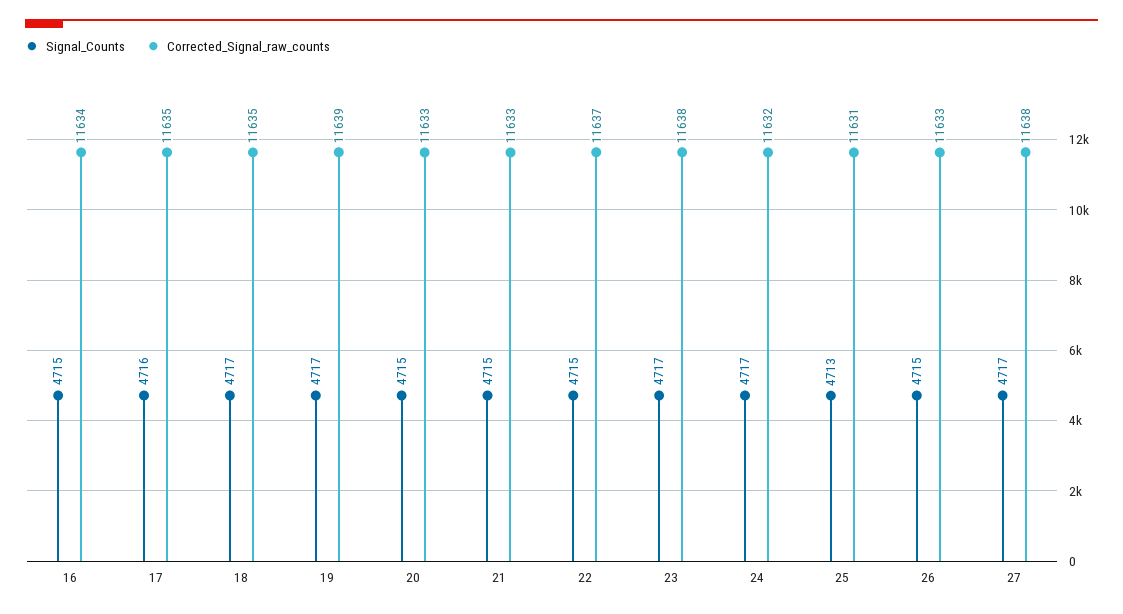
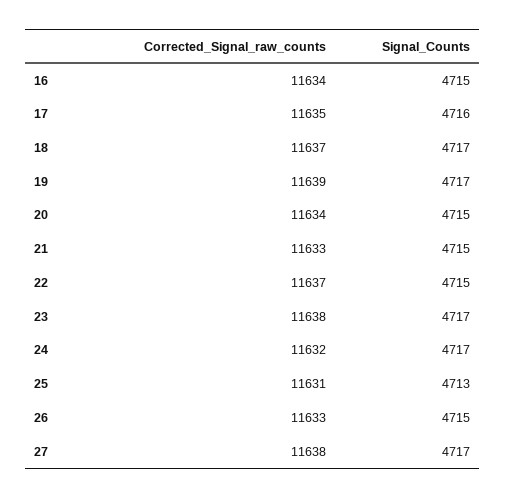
Corrected_Signal_raw_counts, 18: 11635 -> 11637
Corrected_Signal_raw_counts, 20: 11633 -> 11634

